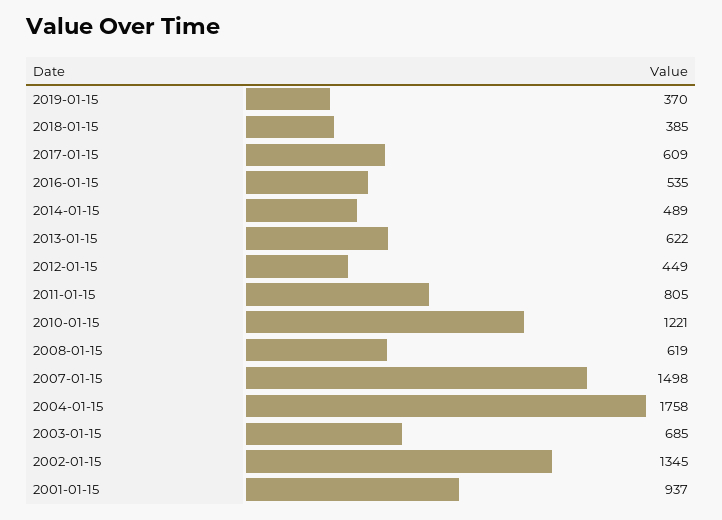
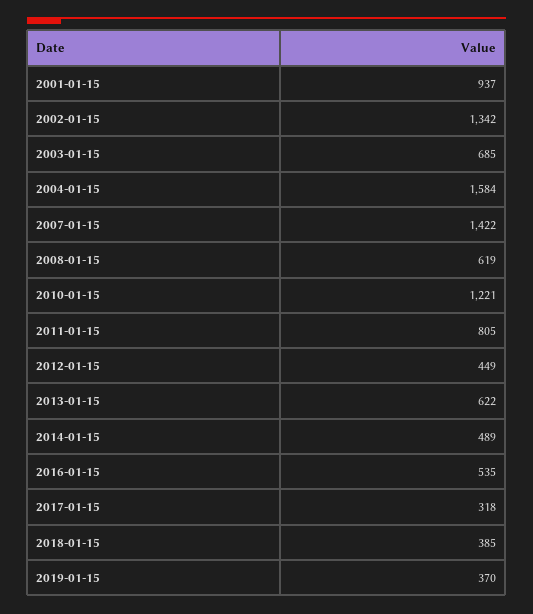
2017-01-15: 609 -> 318
2007-01-15: 1498 -> 1422
2004-01-15: 1758 -> 1584
2002-01-15: 1345 -> 1342

